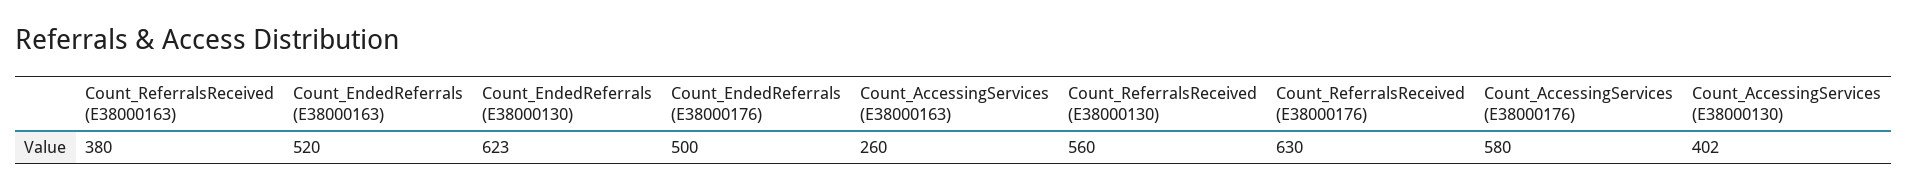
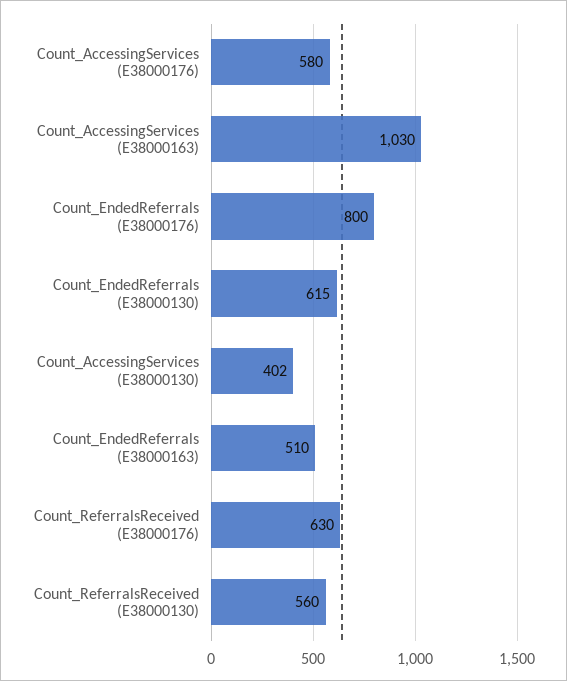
Count_ReferralsReceived (E38000163): 380 -> none
Count_EndedReferrals (E38000163): 520 -> 510
Count_EndedReferrals (E38000130): 623 -> 615
Count_EndedReferrals (E38000176): 500 -> 800
Count_AccessingServices (E38000163): 260 -> 1030

